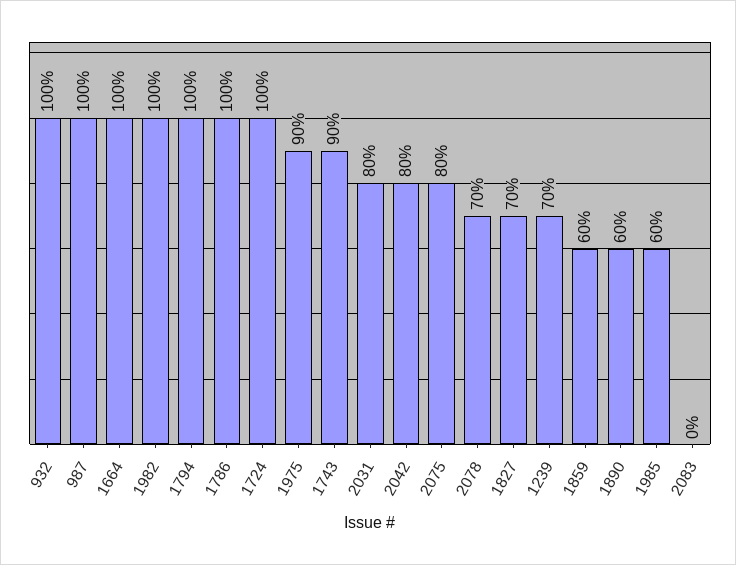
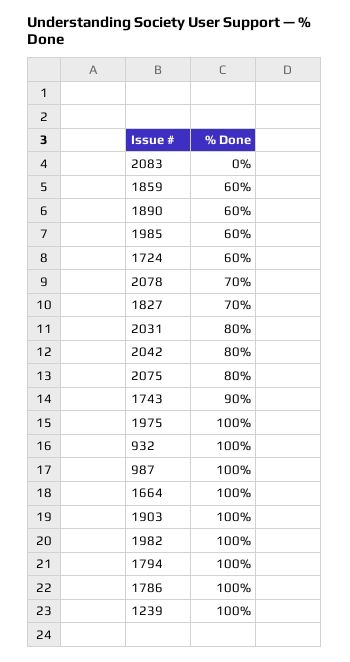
1724: 100 -> 60
1975: 90 -> 100
1239: 70 -> 100
1903: none -> 100

